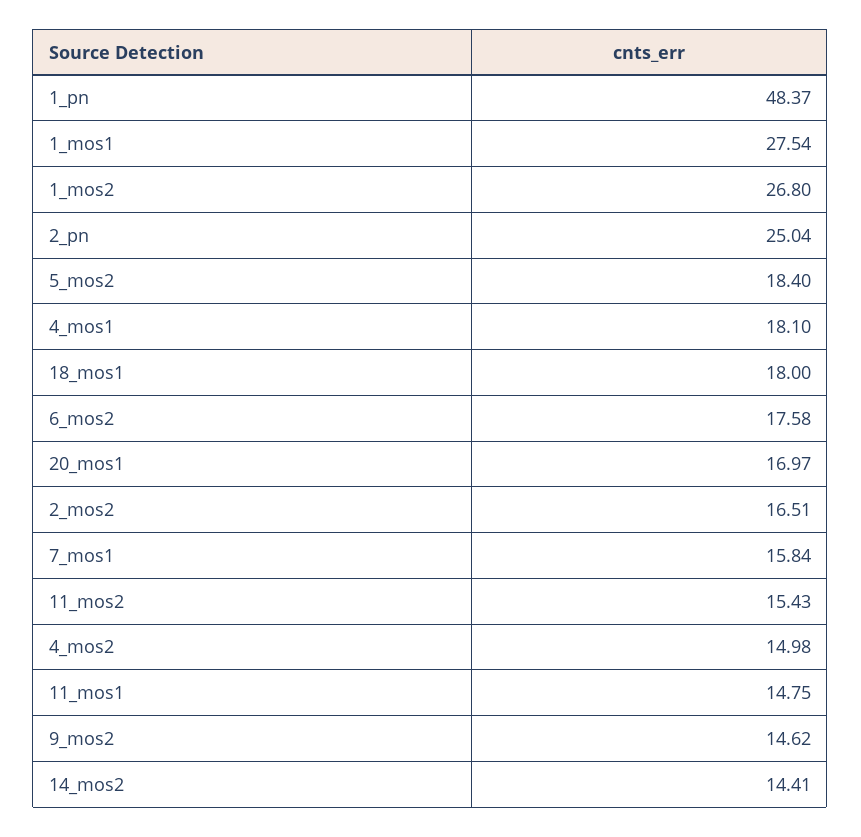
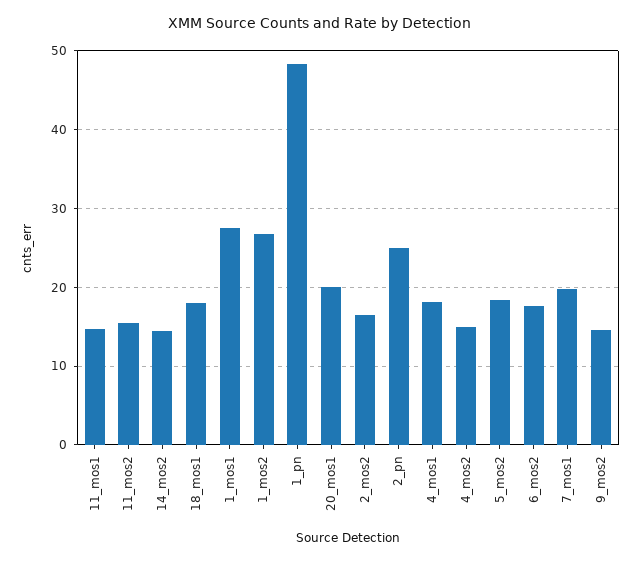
20_mos1: 16.97 -> 20
7_mos1: 15.84 -> 20

